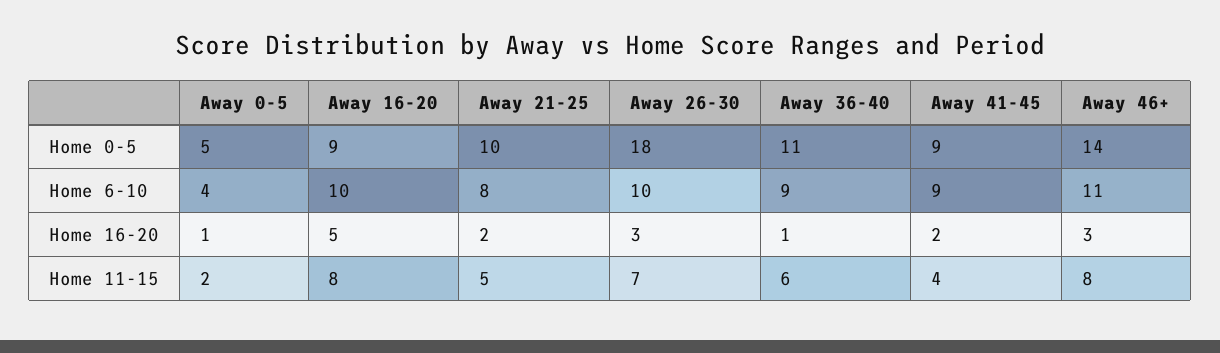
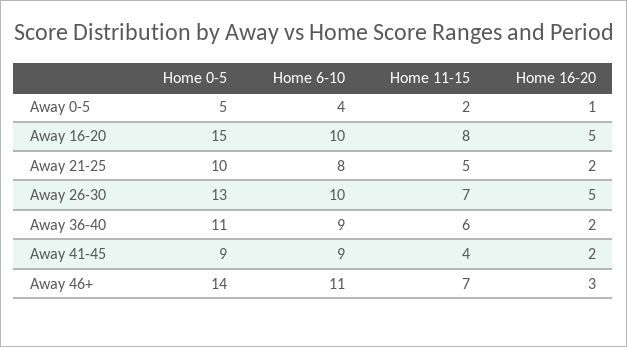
Away 16-20, Home 0-5: 9 -> 15
Away 26-30, Home 0-5: 18 -> 13
Away 26-30, Home 16-20: 3 -> 5
Away 36-40, Home 16-20: 1 -> 2
Away 46+, Home 11-15: 8 -> 7

